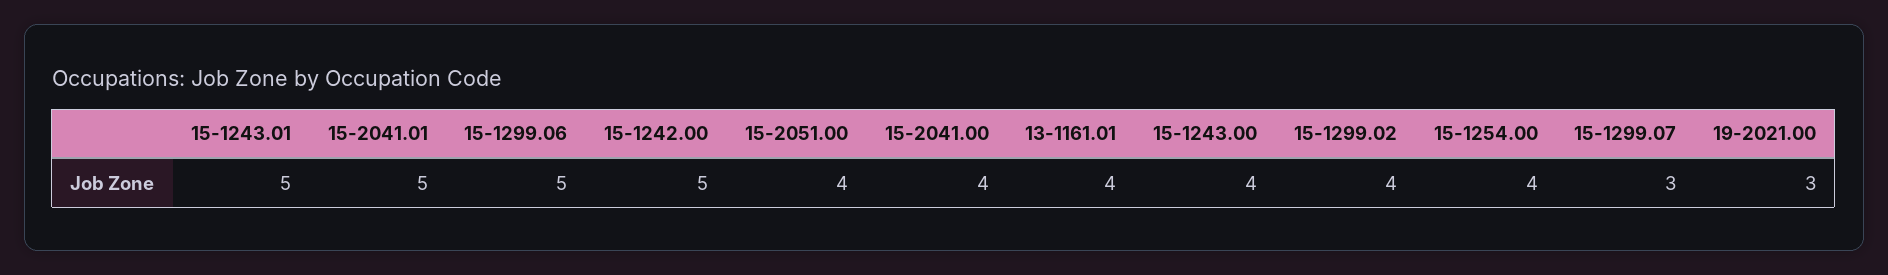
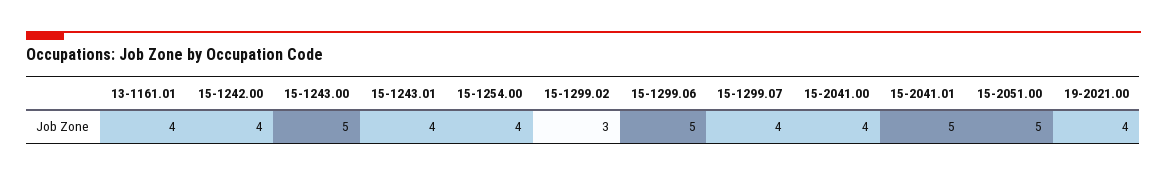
15-1243.01: 5 -> 4
15-1242.00: 5 -> 4
15-2051.00: 4 -> 5
15-1243.00: 4 -> 5
15-1299.02: 4 -> 3
15-1299.07: 3 -> 4
19-2021.00: 3 -> 4

